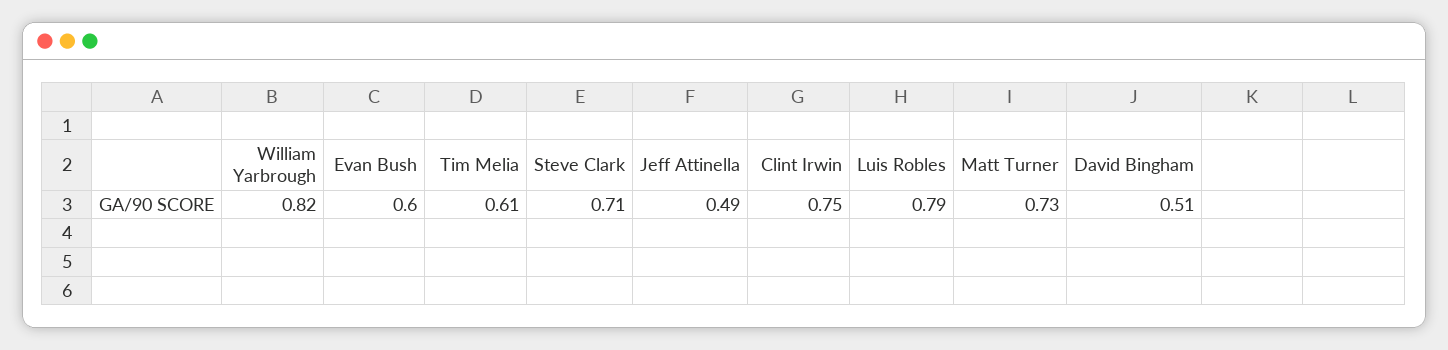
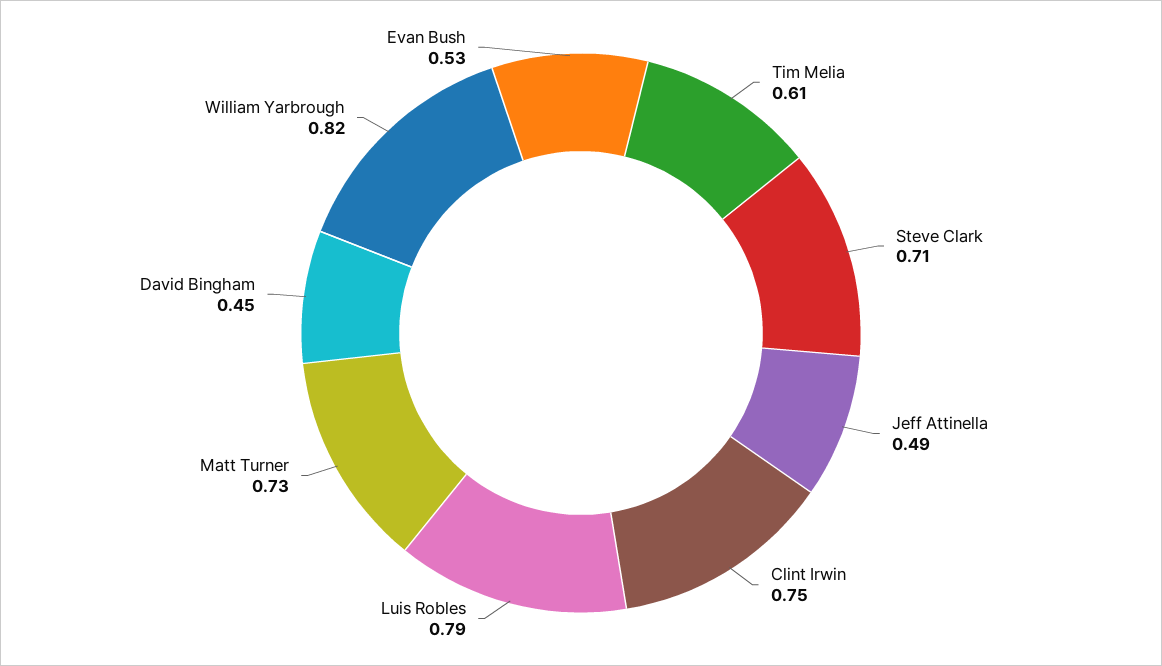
Evan Bush: 0.6 -> 0.53
David Bingham: 0.51 -> 0.45

